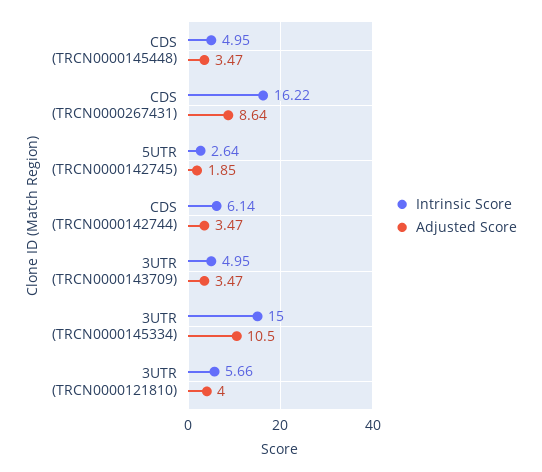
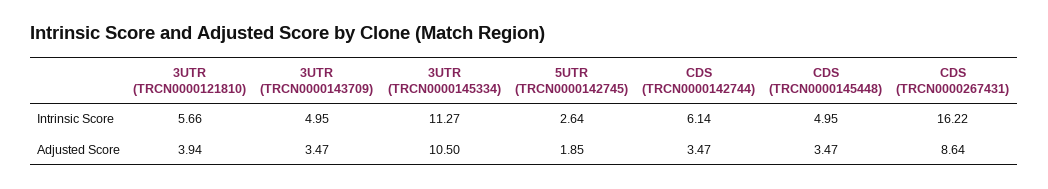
Intrinsic Score, 3UTR (TRCN0000145334): 15 -> 11.27
Adjusted Score, 3UTR (TRCN0000121810): 4 -> 3.94

